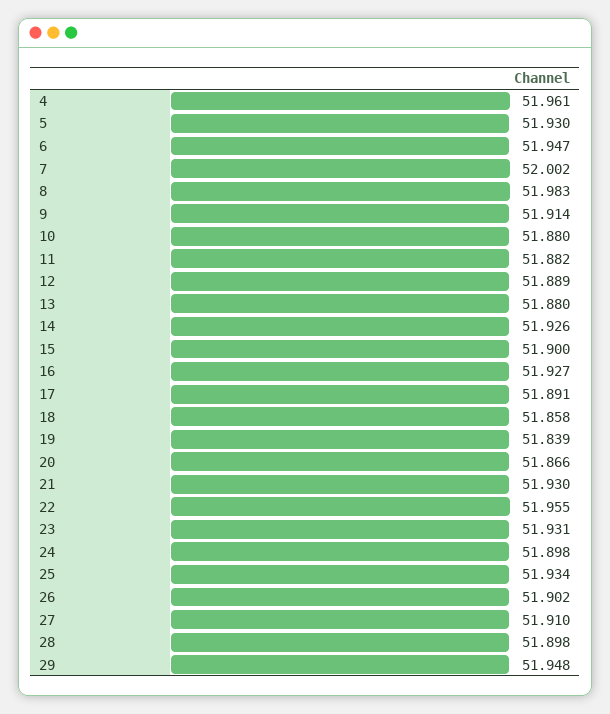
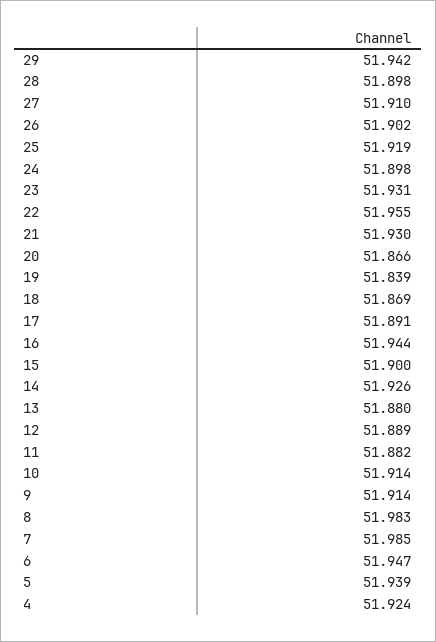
4: 51.961 -> 51.924
5: 51.93 -> 51.939
7: 52.002 -> 51.985
10: 51.88 -> 51.914
16: 51.927 -> 51.944
18: 51.858 -> 51.869
25: 51.934 -> 51.919
29: 51.948 -> 51.942

